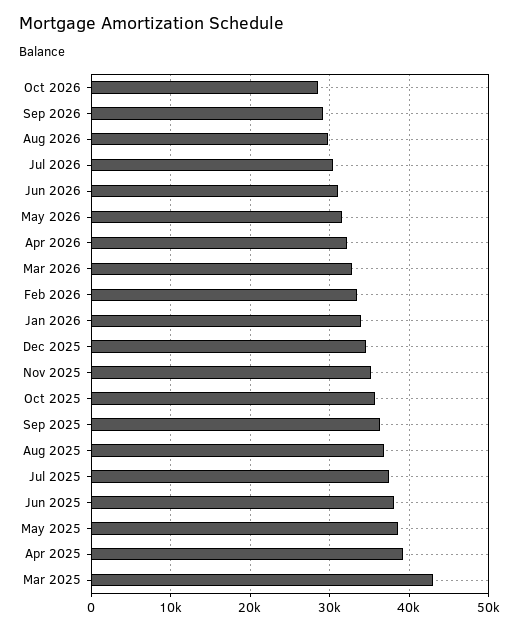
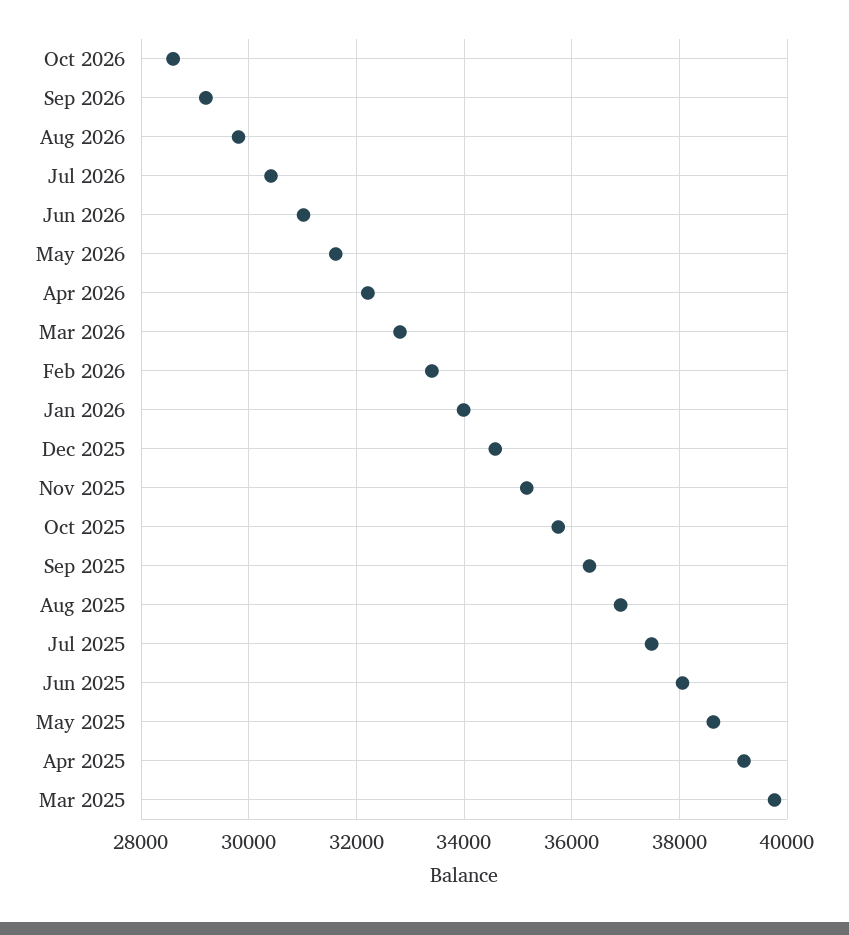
Mar 2025: 43000 -> 39800

